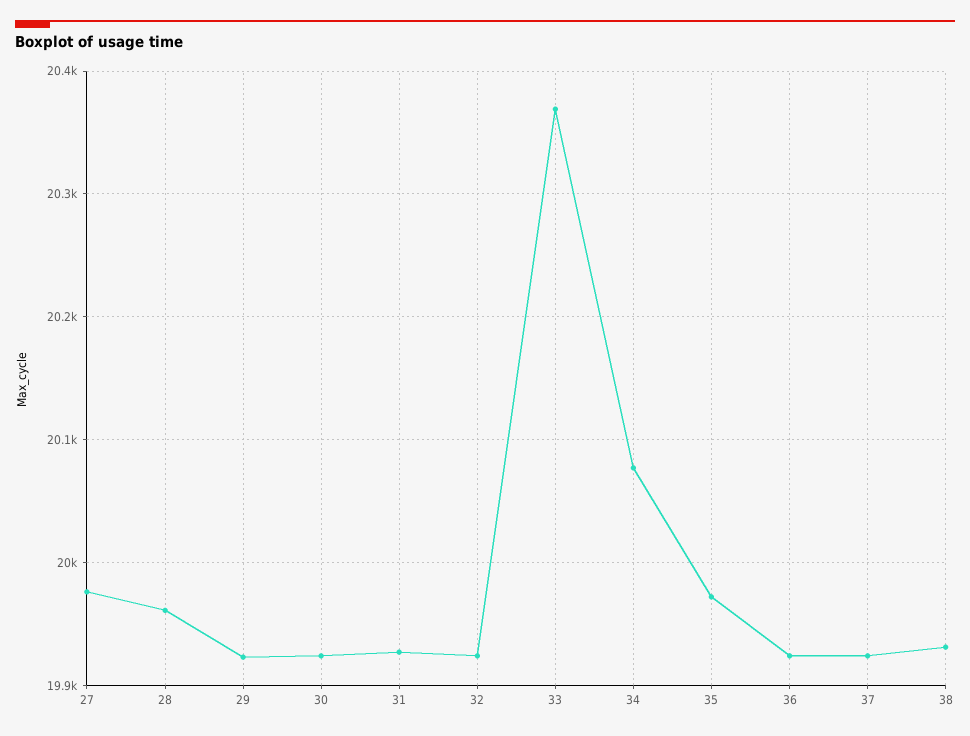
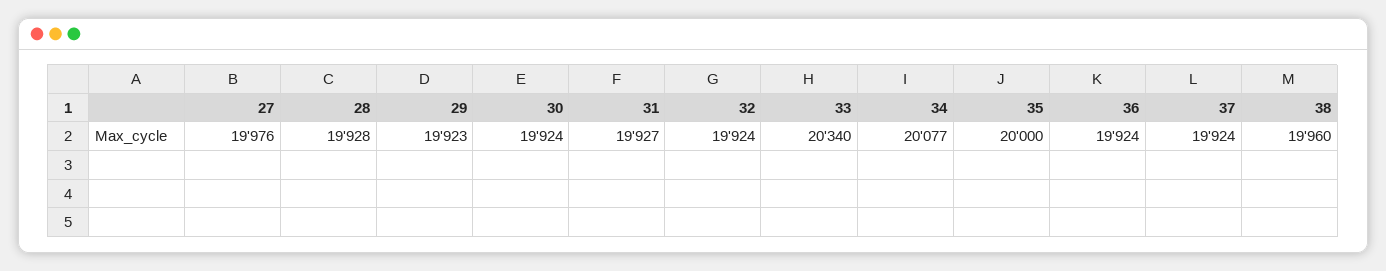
28: 19960 -> 19928
33: 20370 -> 20340
35: 19970 -> 20000
38: 19930 -> 19960

